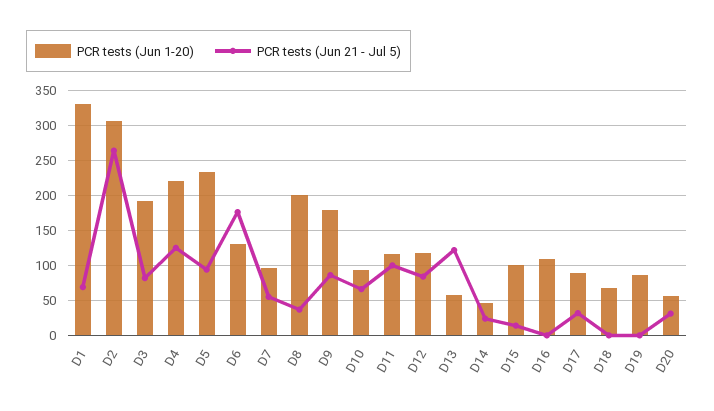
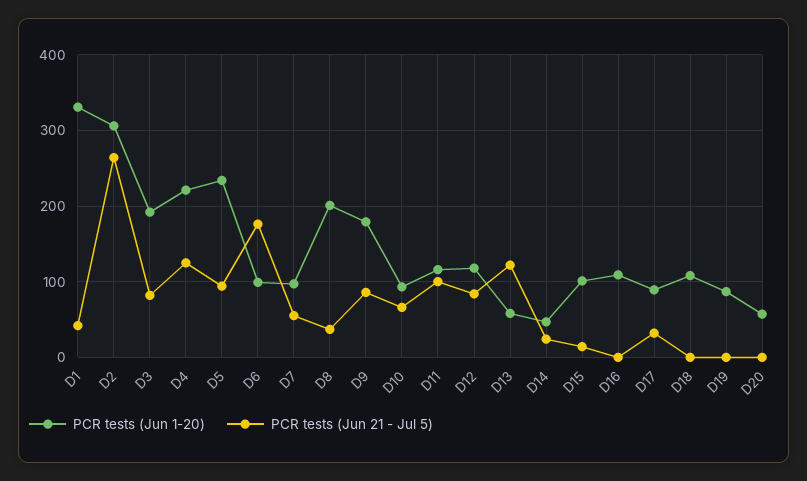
PCR tests (Jun 21 - Jul 5), D1: 70 -> 40
PCR tests (Jun 1-20), D6: 130 -> 100
PCR tests (Jun 1-20), D18: 70 -> 110
PCR tests (Jun 21 - Jul 5), D20: 30 -> 0

